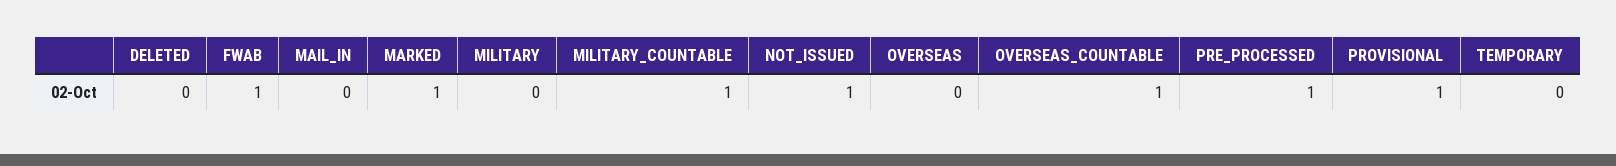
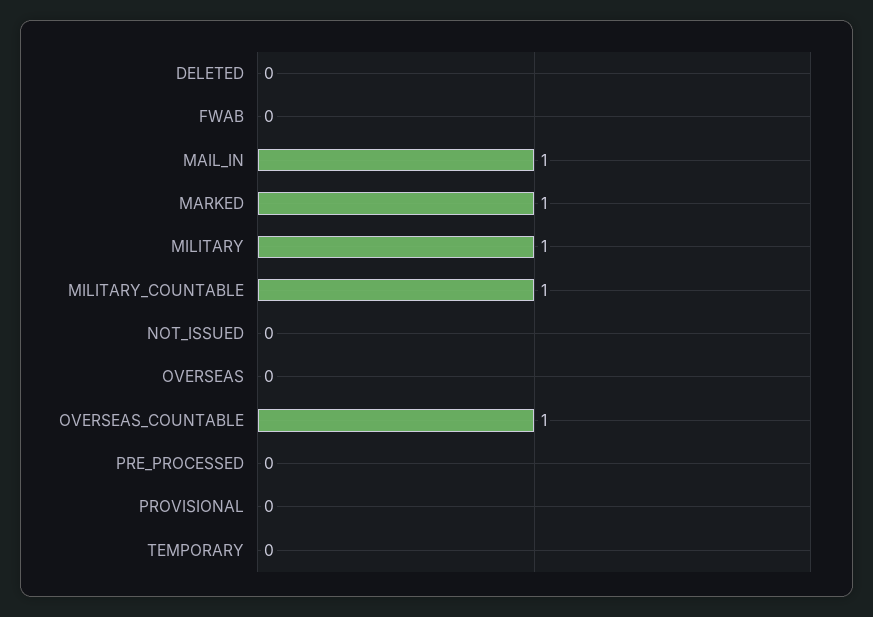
FWAB: 1 -> 0
MAIL_IN: 0 -> 1
MILITARY: 0 -> 1
NOT_ISSUED: 1 -> 0
PRE_PROCESSED: 1 -> 0
PROVISIONAL: 1 -> 0

